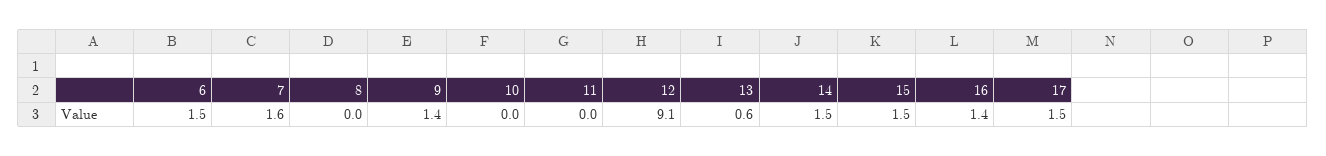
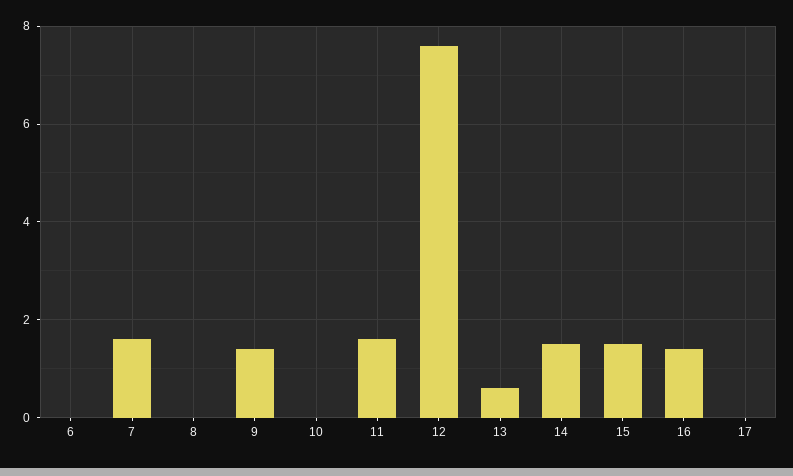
6: 1.5 -> 0
11: 0 -> 1.5
12: 9.1 -> 7.5
17: 1.5 -> 0

